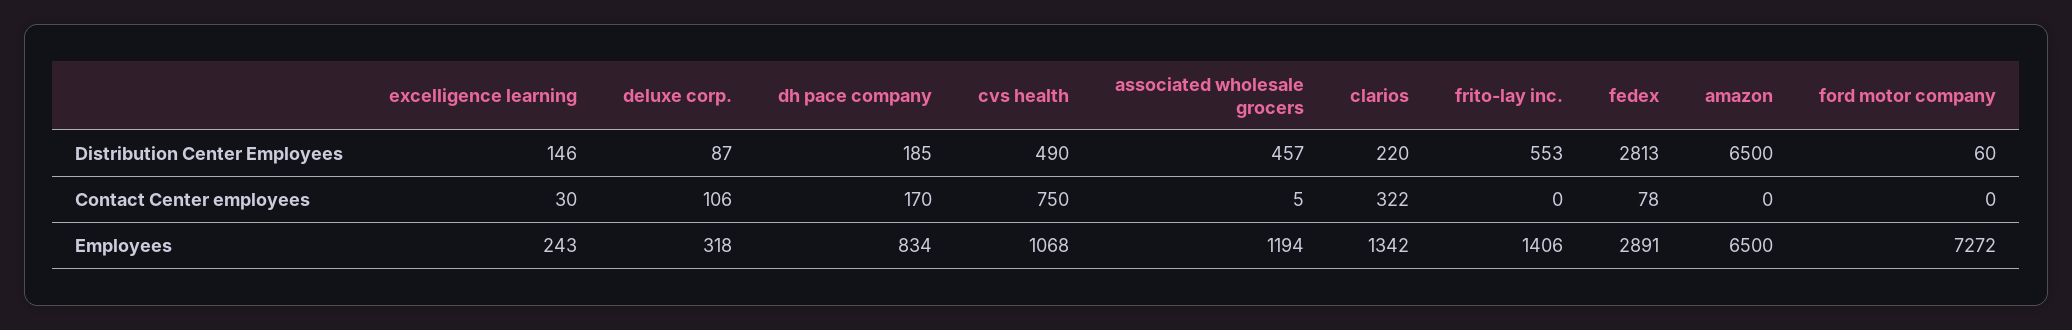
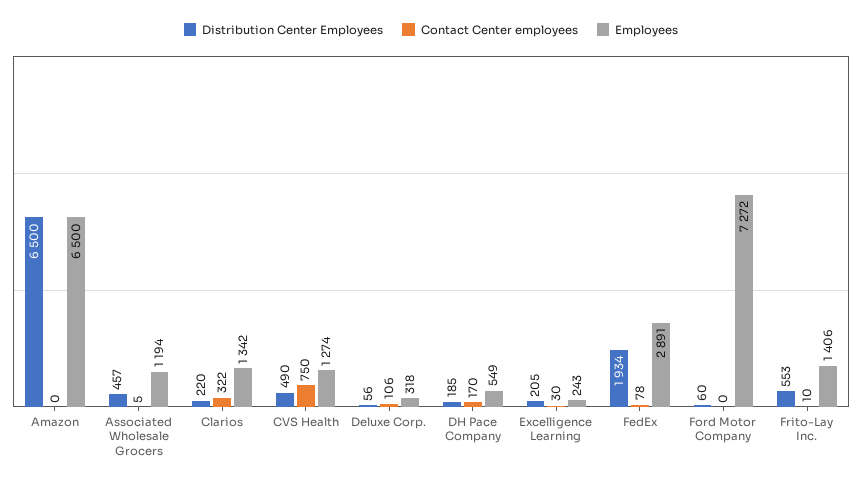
Distribution Center Employees, excelligence learning: 146 -> 205
Distribution Center Employees, deluxe corp.: 87 -> 56
Distribution Center Employees, fedex: 2813 -> 1934
Contact Center employees, frito-lay inc.: 0 -> 10
Employees, dh pace company: 834 -> 549
Employees, cvs health: 1068 -> 1274

